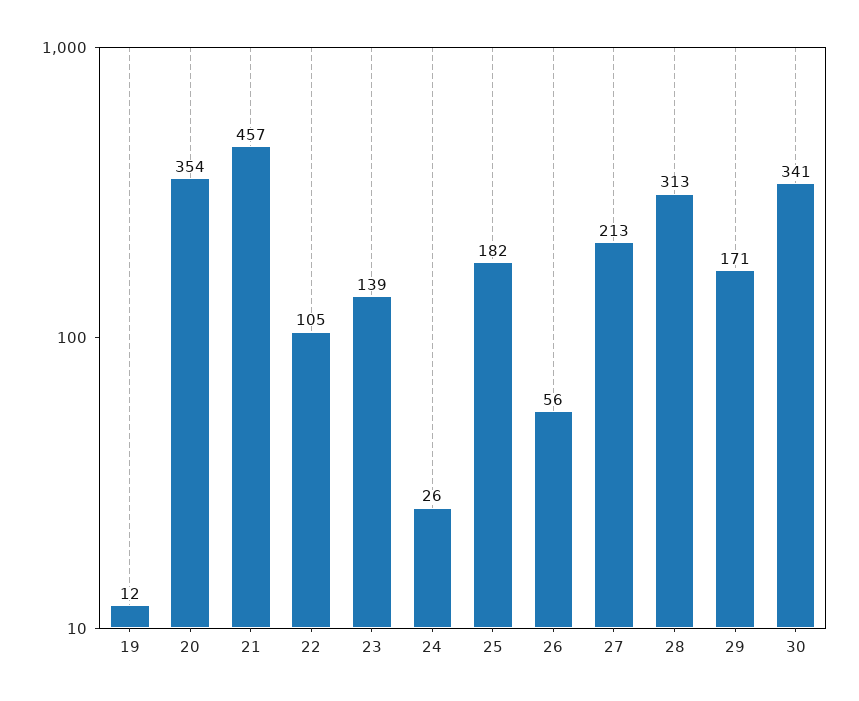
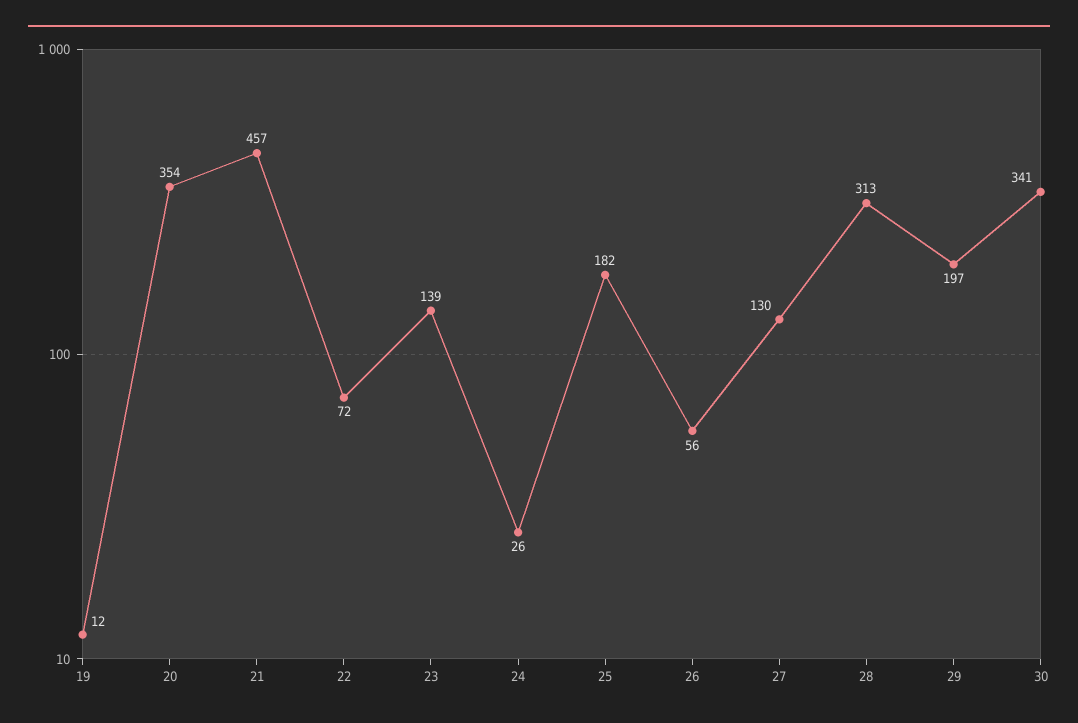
22: 105 -> 72
27: 213 -> 130
29: 171 -> 197

